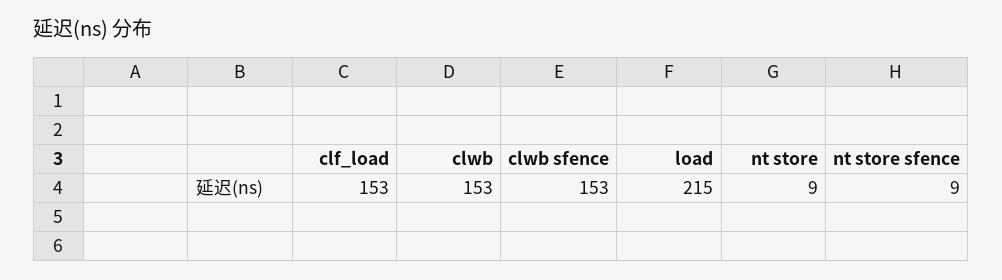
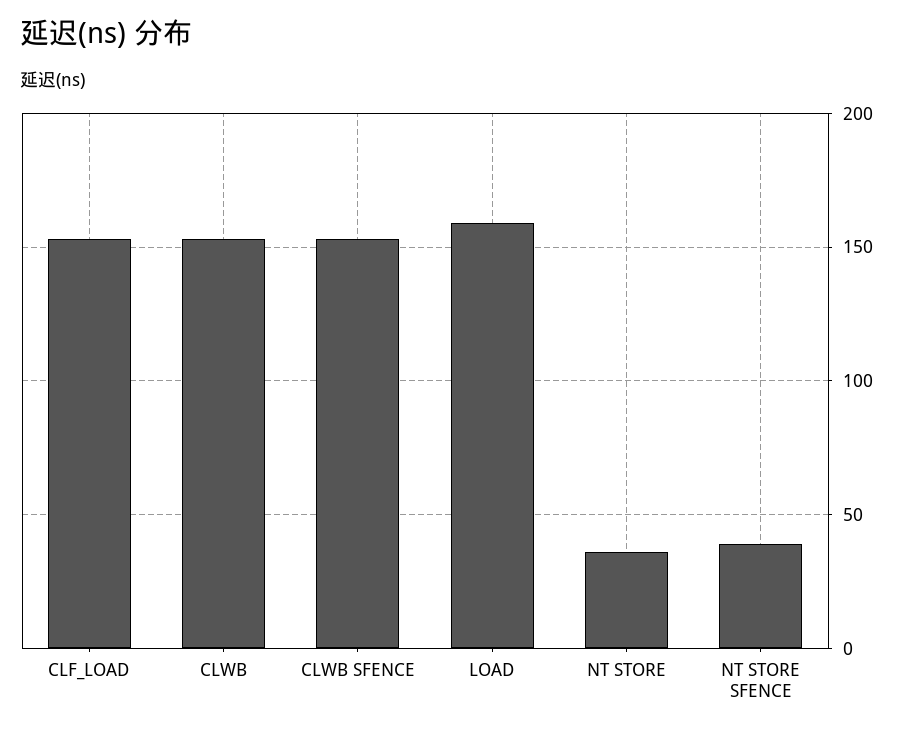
load: 215 -> 160
nt store: 9 -> 35
nt store sfence: 9 -> 40

